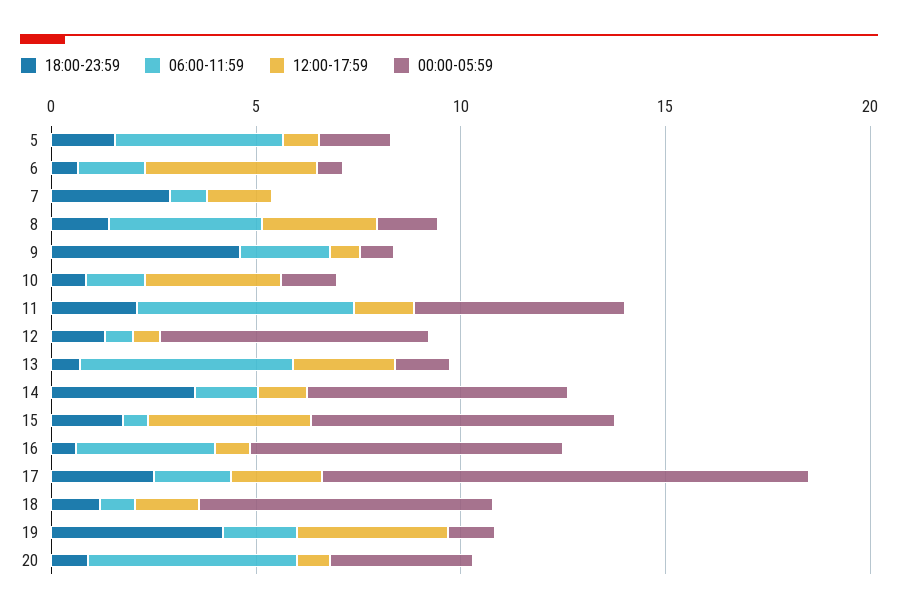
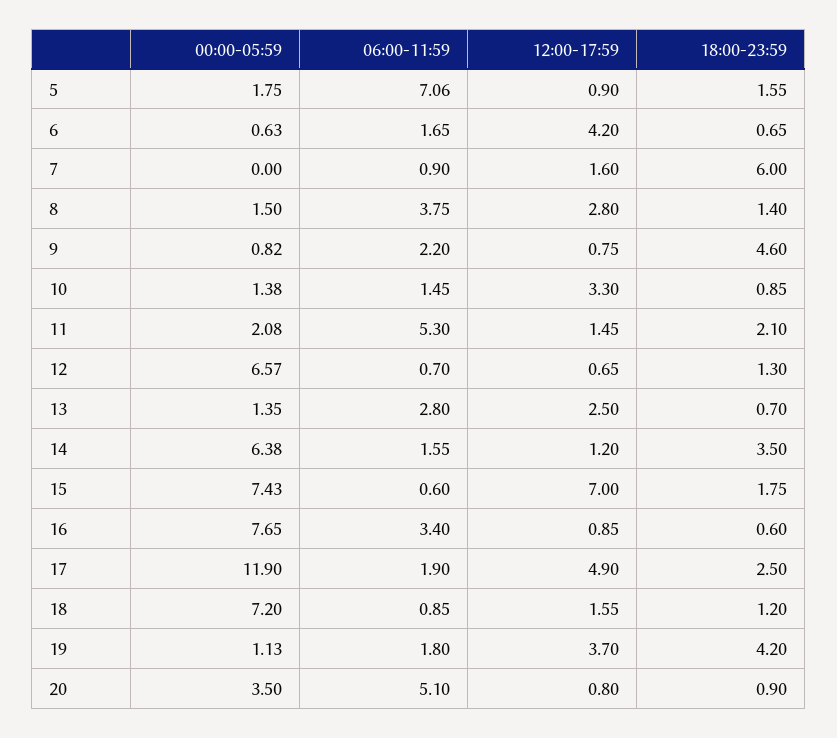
06:00-11:59, 5: 4 -> 7.06
18:00-23:59, 7: 3 -> 6
00:00-05:59, 11: 5 -> 2.08
06:00-11:59, 13: 5 -> 2.8
12:00-17:59, 15: 4 -> 7
12:00-17:59, 17: 2 -> 4.9

